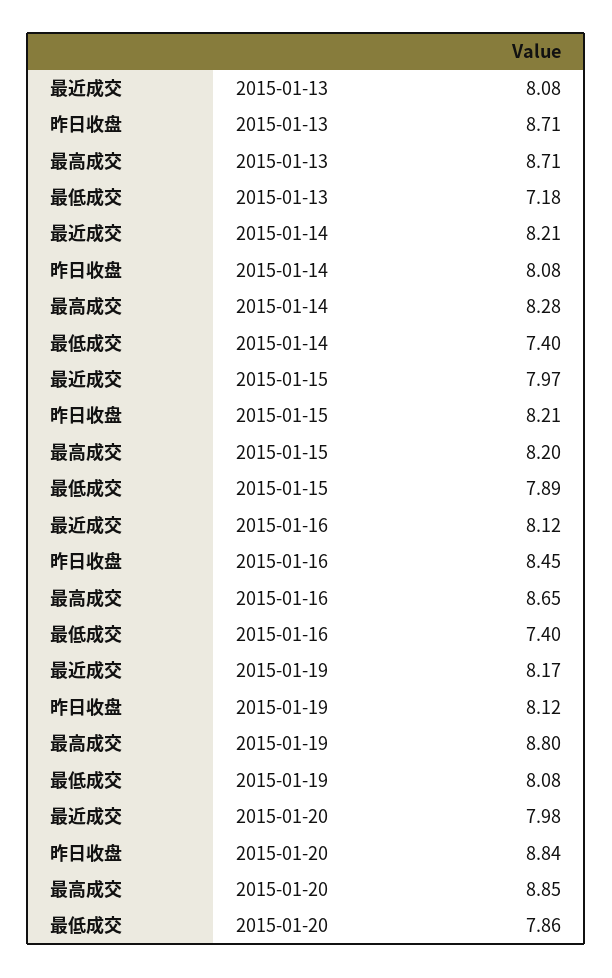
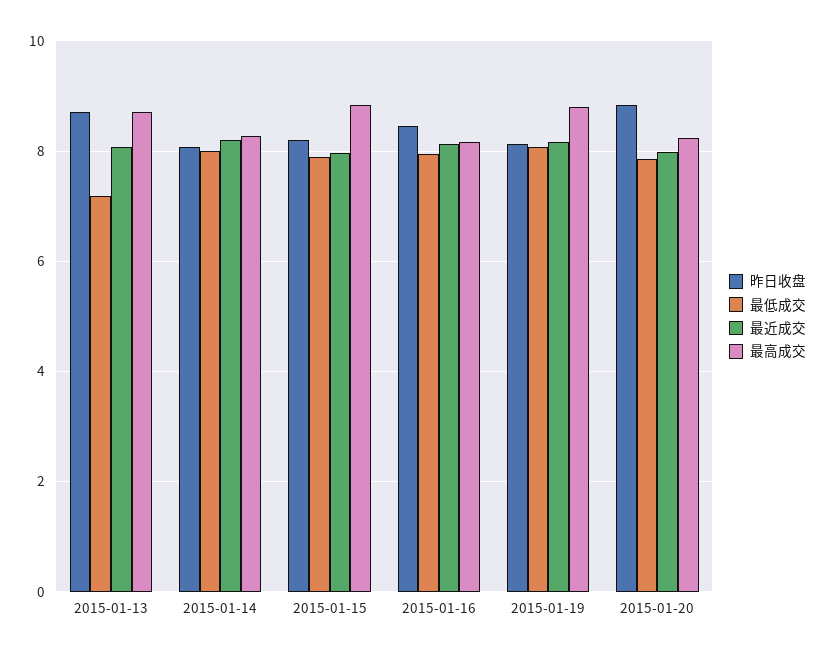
最低成交, 2015-01-14: 7.4 -> 8
最高成交, 2015-01-15: 8.2 -> 8.8
最高成交, 2015-01-16: 8.65 -> 8.2
最低成交, 2015-01-16: 7.4 -> 8
最高成交, 2015-01-20: 8.85 -> 8.2

